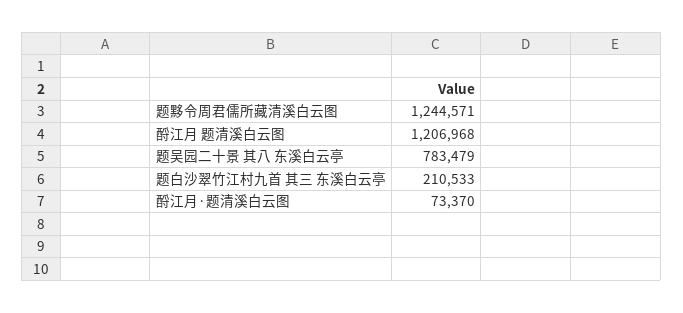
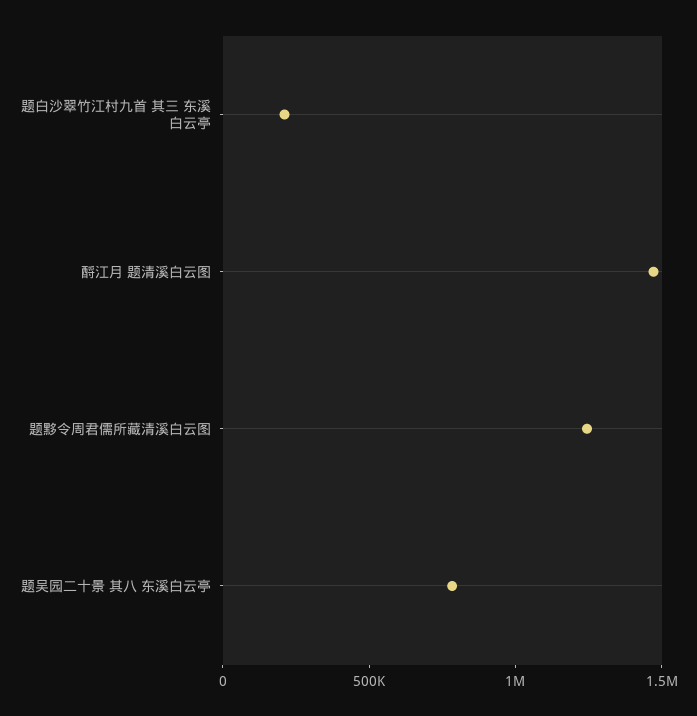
酹江月 题清溪白云图: 1206968 -> 1500000
酹江月·题清溪白云图: 73370 -> none

